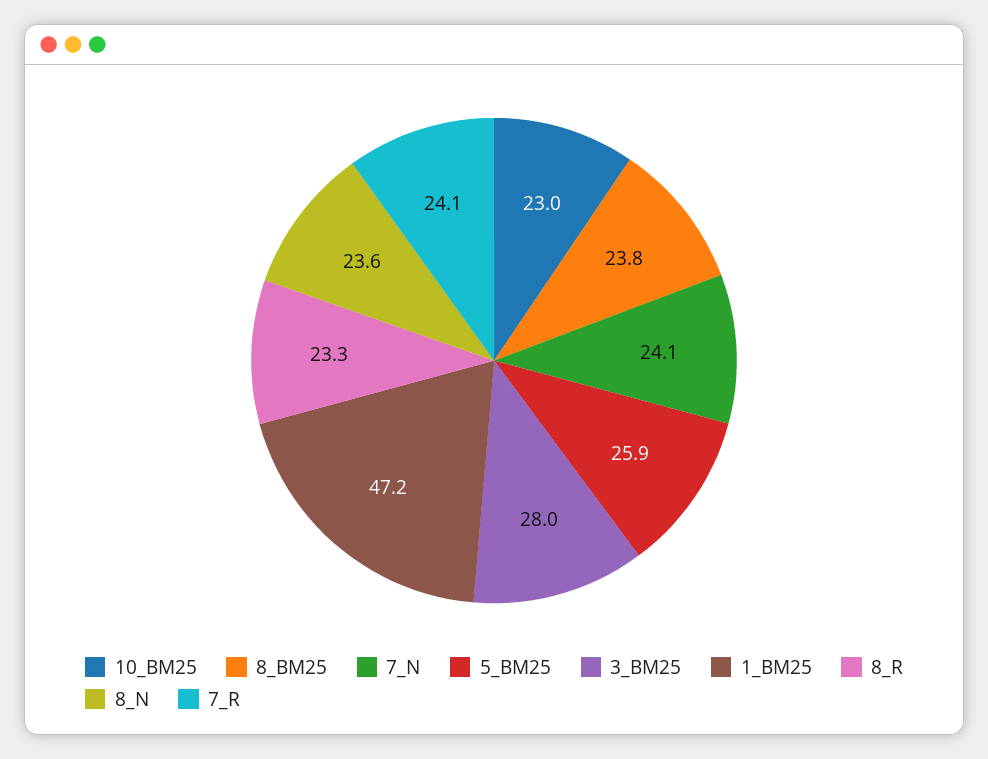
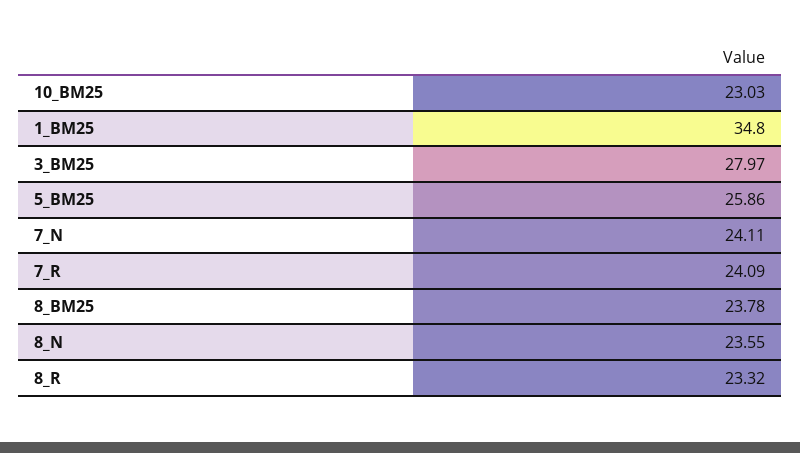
1_BM25: 47.2 -> 34.8

